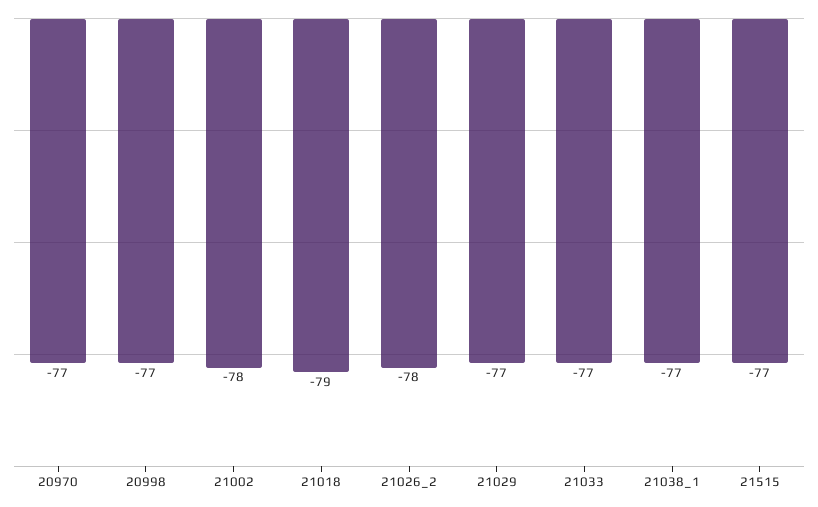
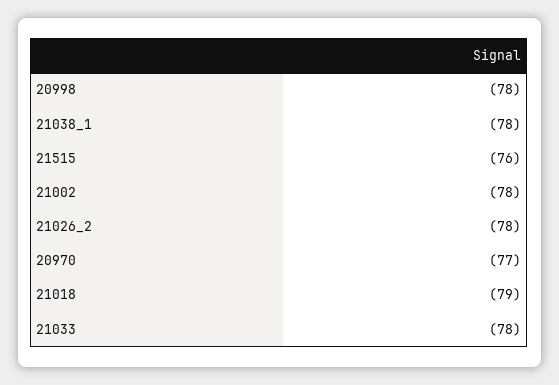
20998: -77 -> -78
21029: -77 -> none
21033: -77 -> -78
21038_1: -77 -> -78
21515: -77 -> -76

